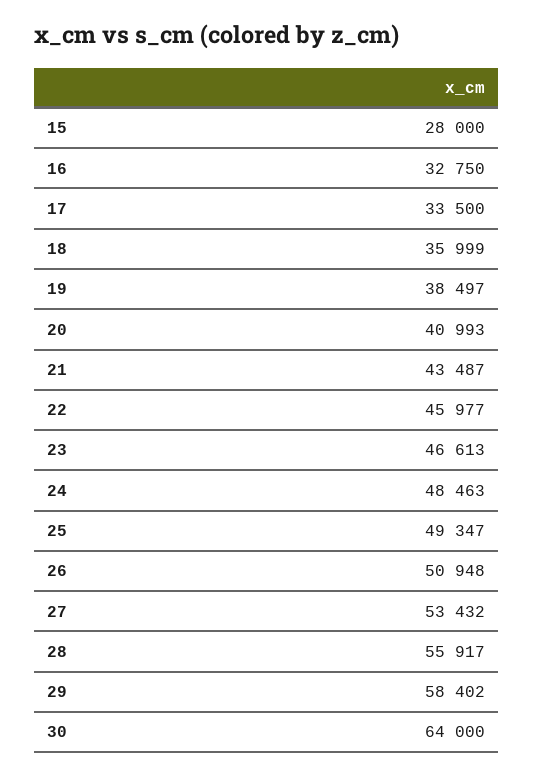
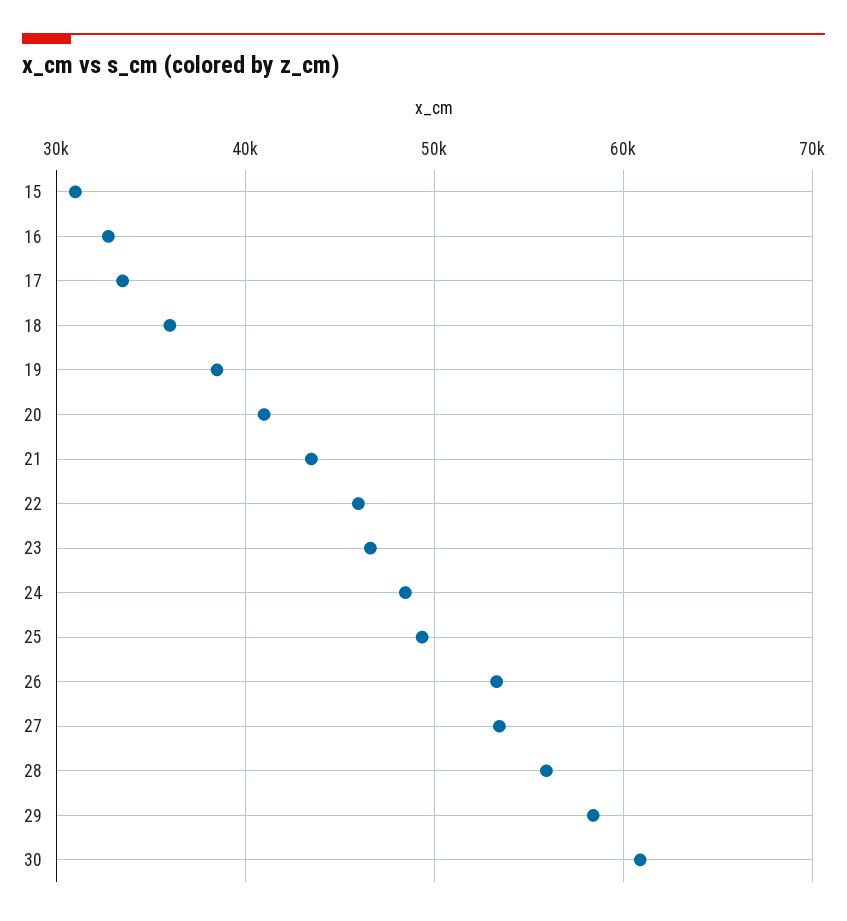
15: 28000 -> 31000
26: 50948 -> 53000
30: 64000 -> 61000

